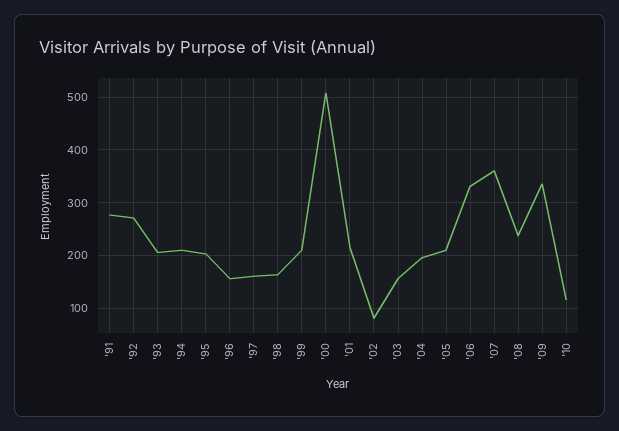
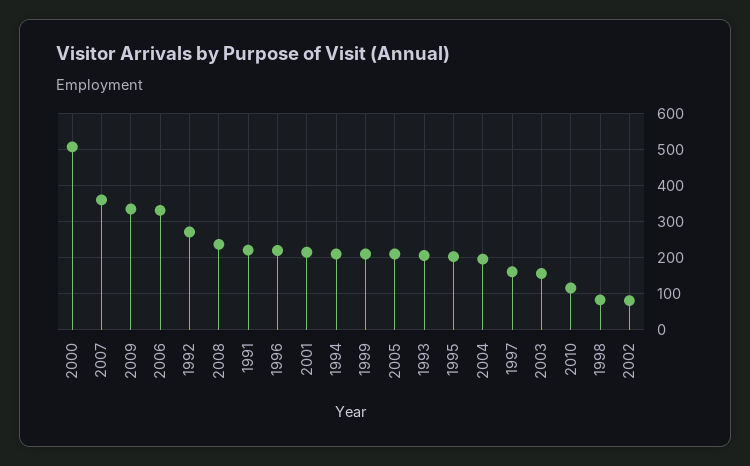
'91: 280 -> 220
'96: 160 -> 220
'98: 160 -> 80

